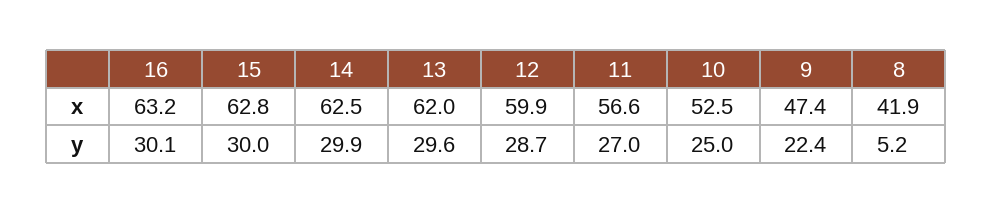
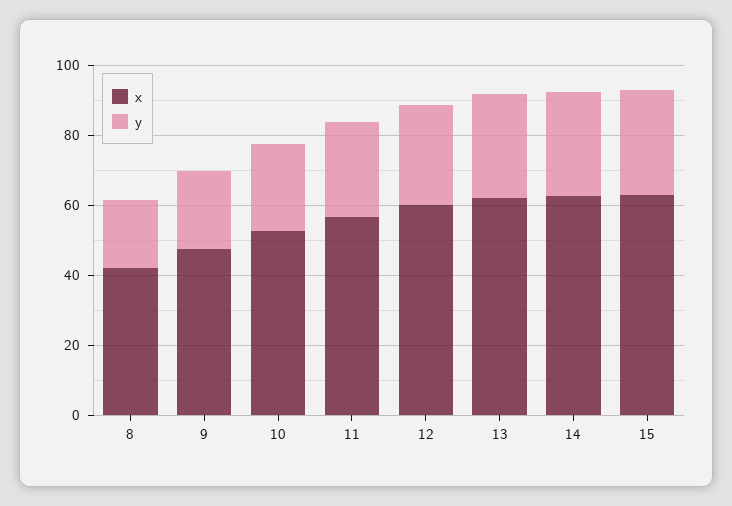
x, 16: 63.2 -> none
y, 16: 30.1 -> none
y, 8: 5.2 -> 20

